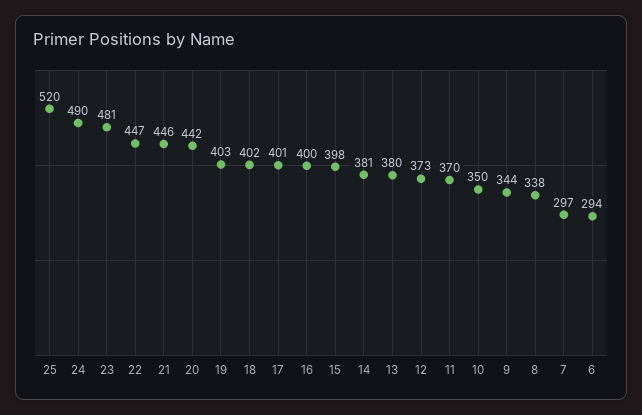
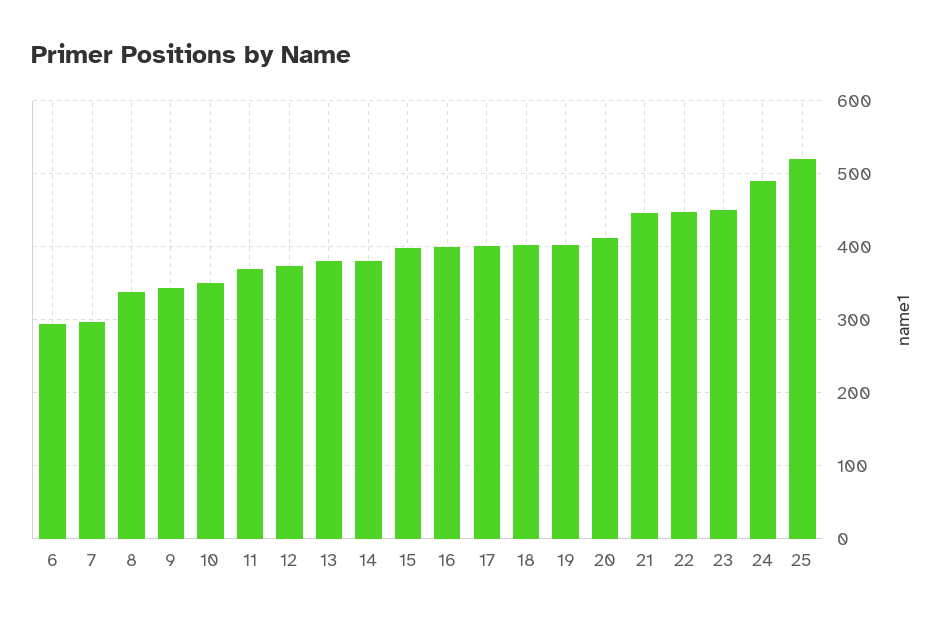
23: 481 -> 450
20: 442 -> 410

